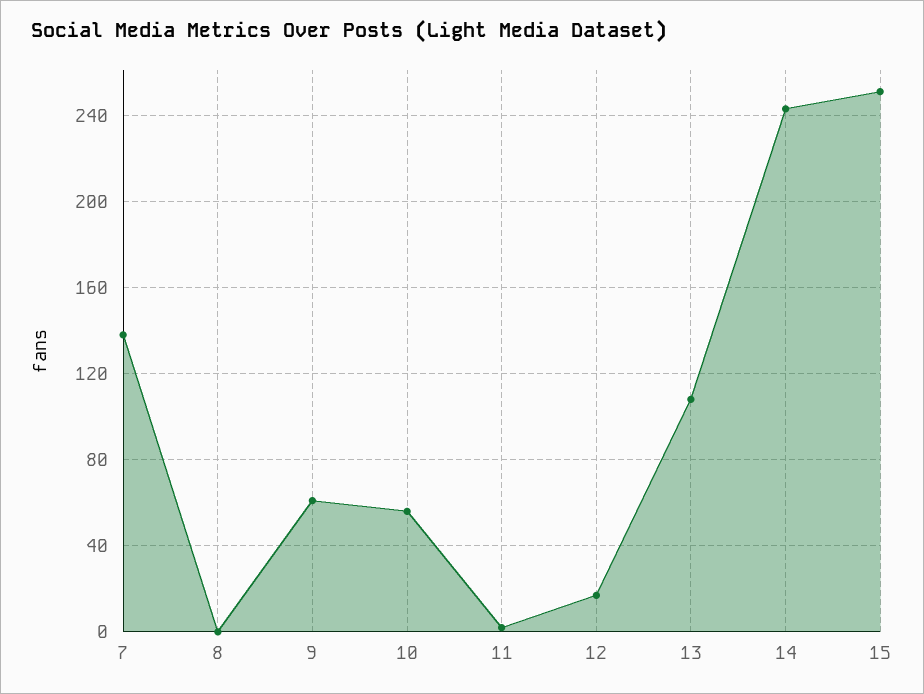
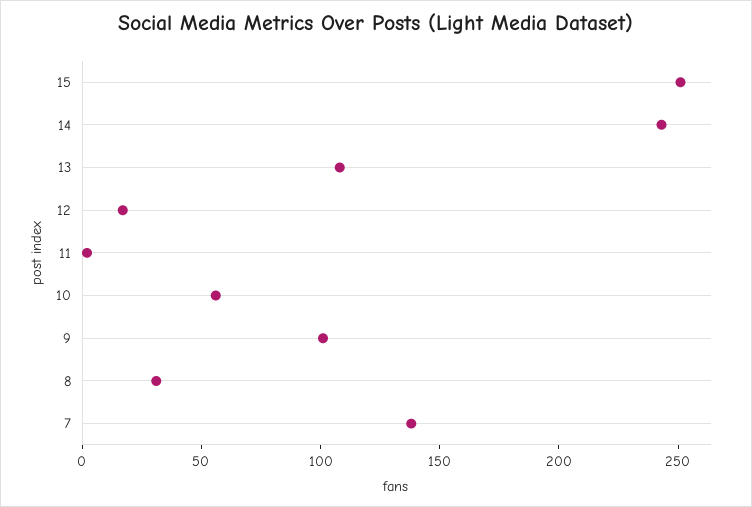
8: 0 -> 30
9: 60 -> 100

